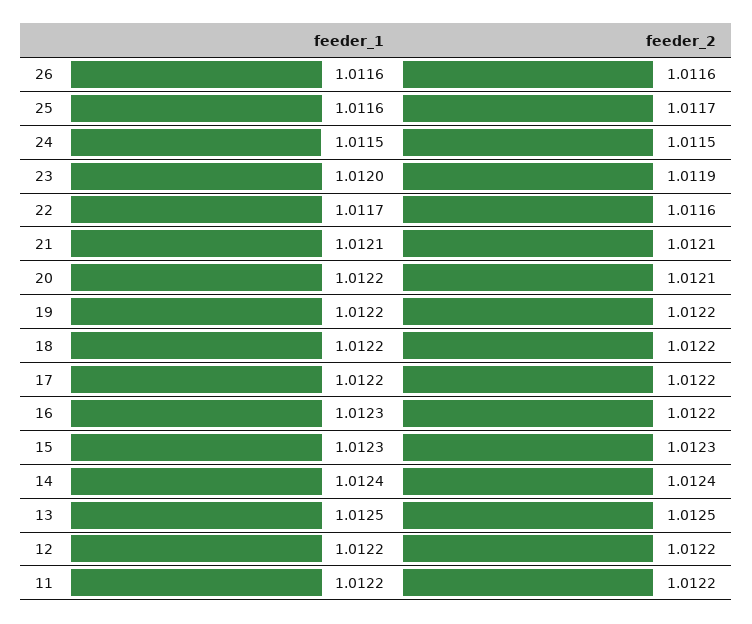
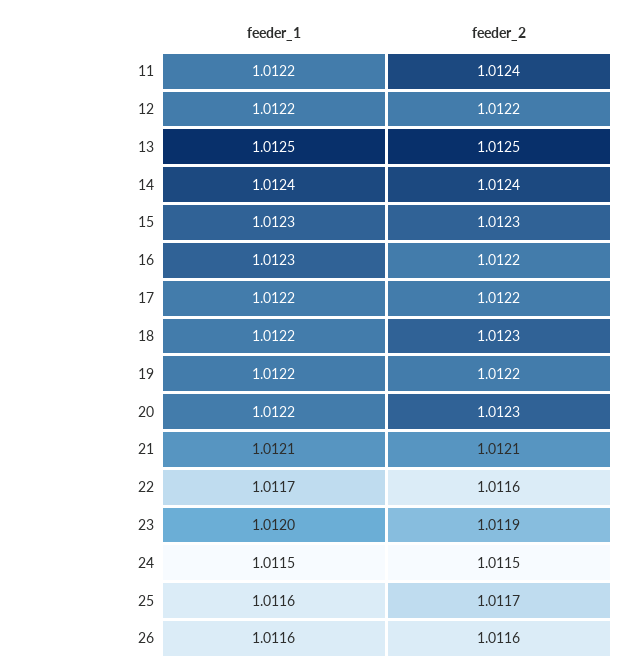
feeder_2, 20: 1.0121 -> 1.0123
feeder_2, 18: 1.0122 -> 1.0123
feeder_2, 11: 1.0122 -> 1.0124

